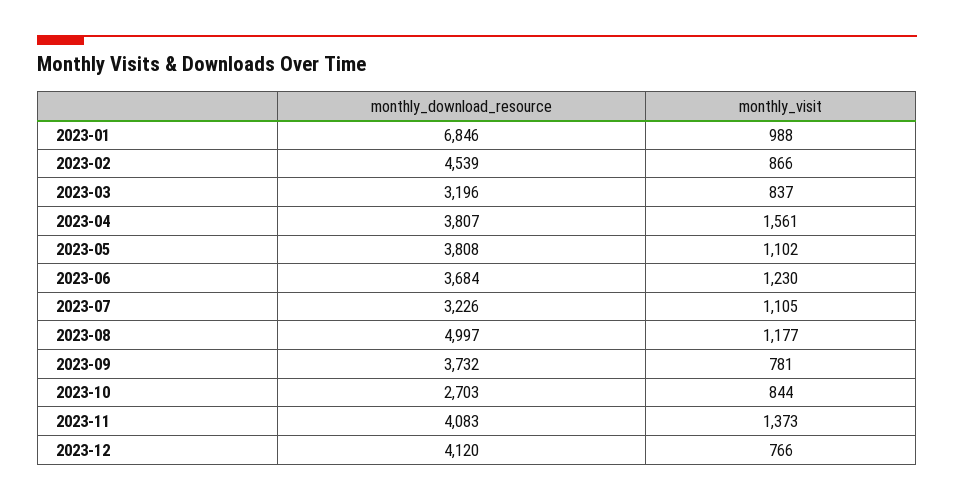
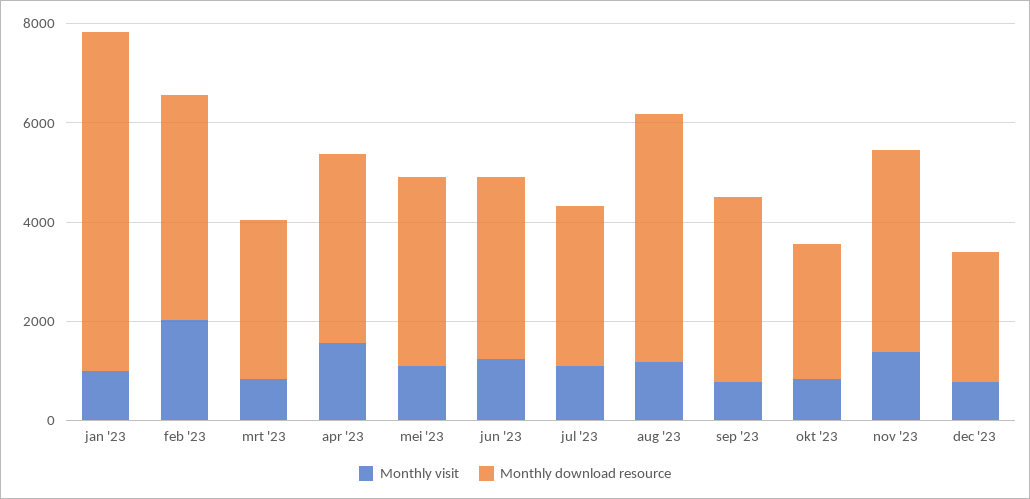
monthly_visit, 2023-02: 866 -> 2000
monthly_download_resource, 2023-12: 4120 -> 2500

